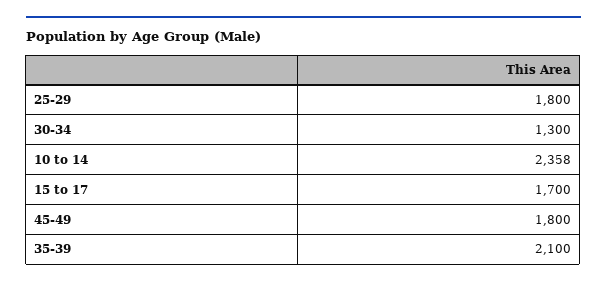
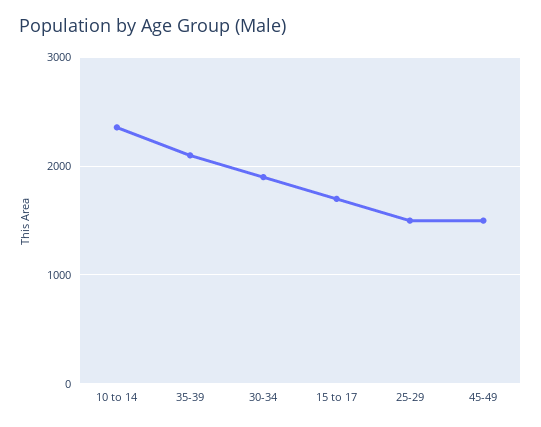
25-29: 1800 -> 1500
30-34: 1300 -> 1900
45-49: 1800 -> 1500

